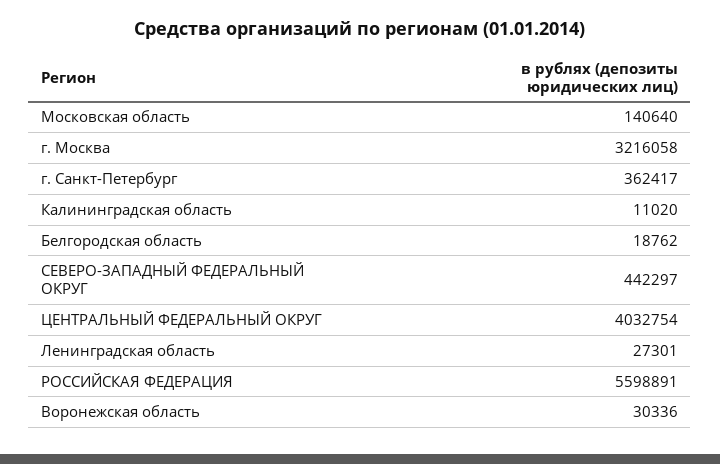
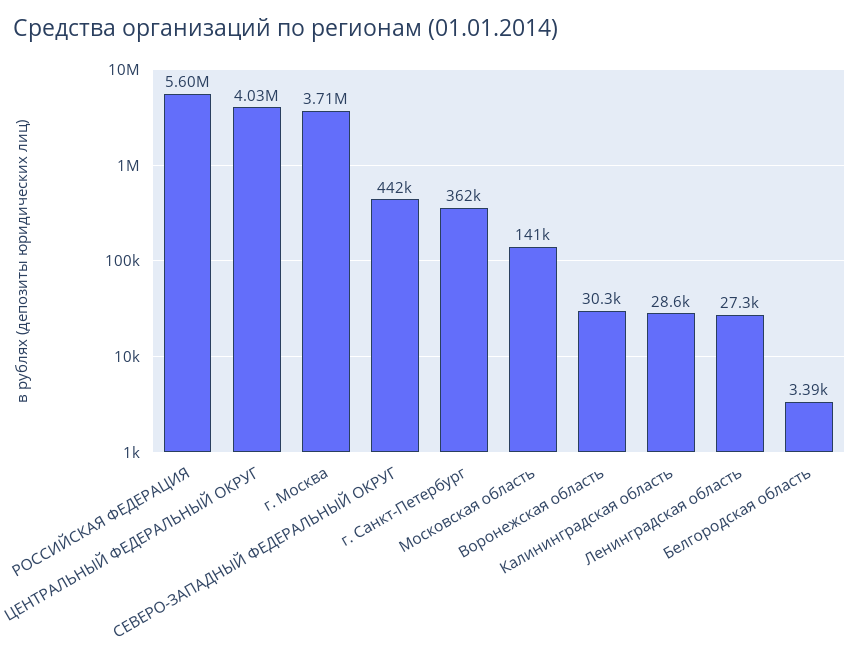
г. Москва: 3216058 -> 3710000
Калининградская область: 11020 -> 28600
Белгородская область: 18762 -> 3390

